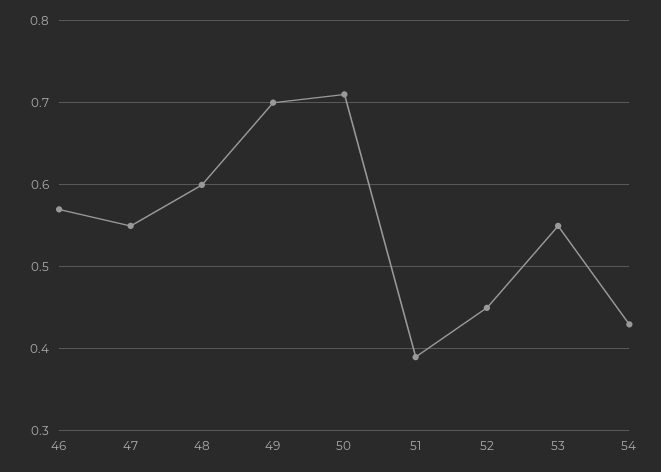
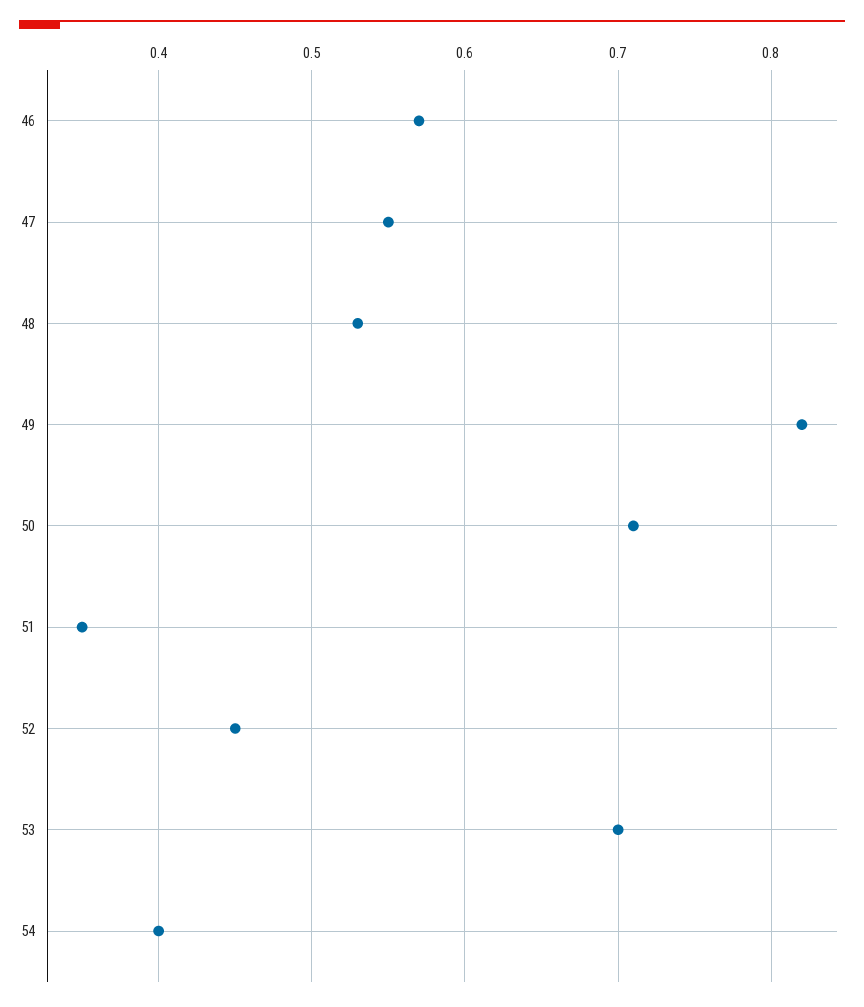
48: 0.6 -> 0.53
49: 0.7 -> 0.82
51: 0.39 -> 0.35
53: 0.55 -> 0.7
54: 0.43 -> 0.4

